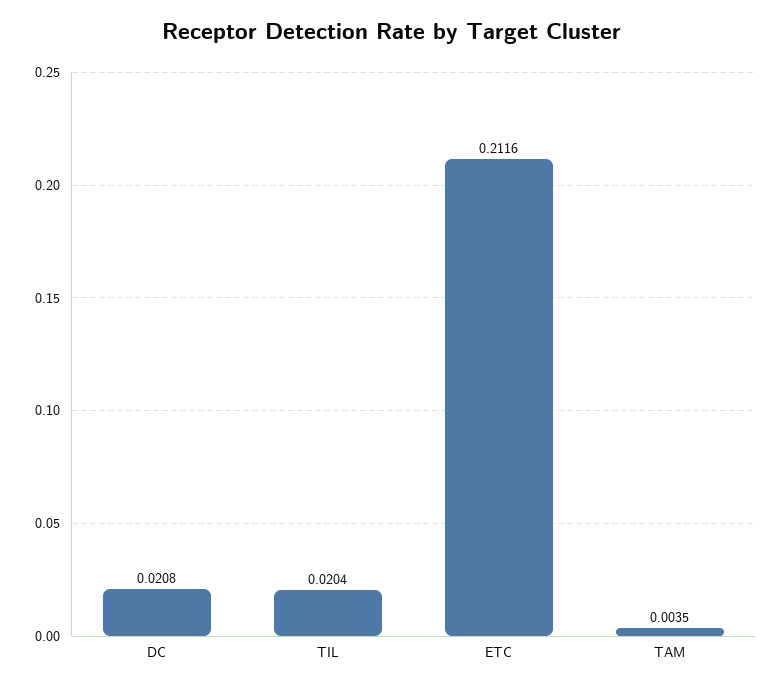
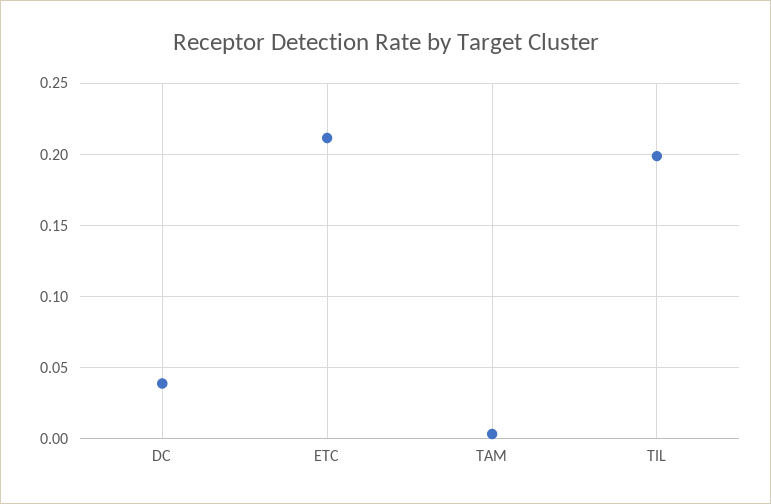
DC: 0.0208 -> 0.04
TIL: 0.0204 -> 0.2

